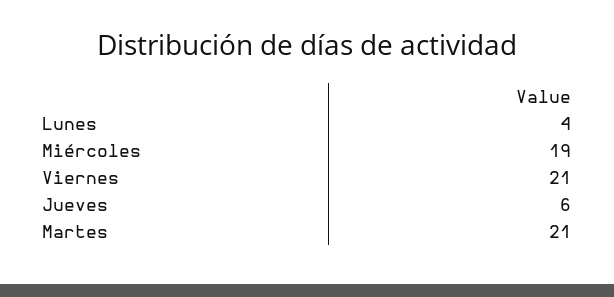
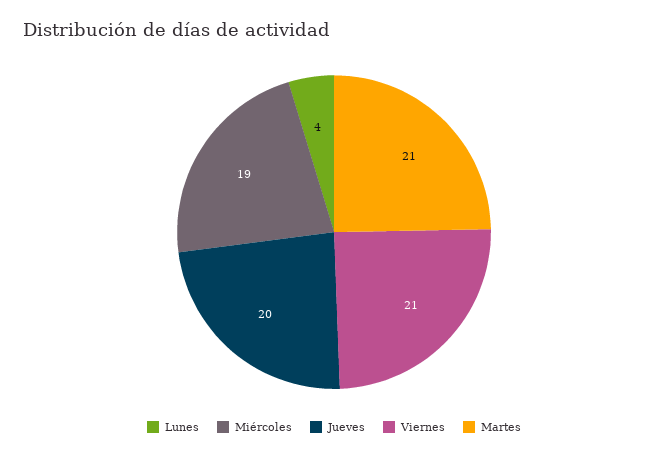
Jueves: 6 -> 20

